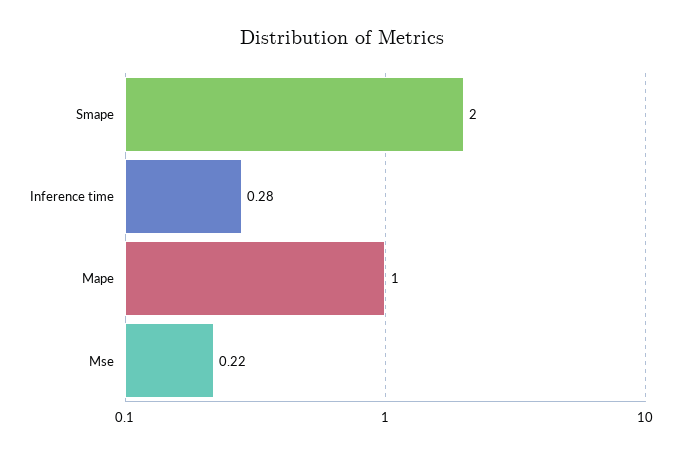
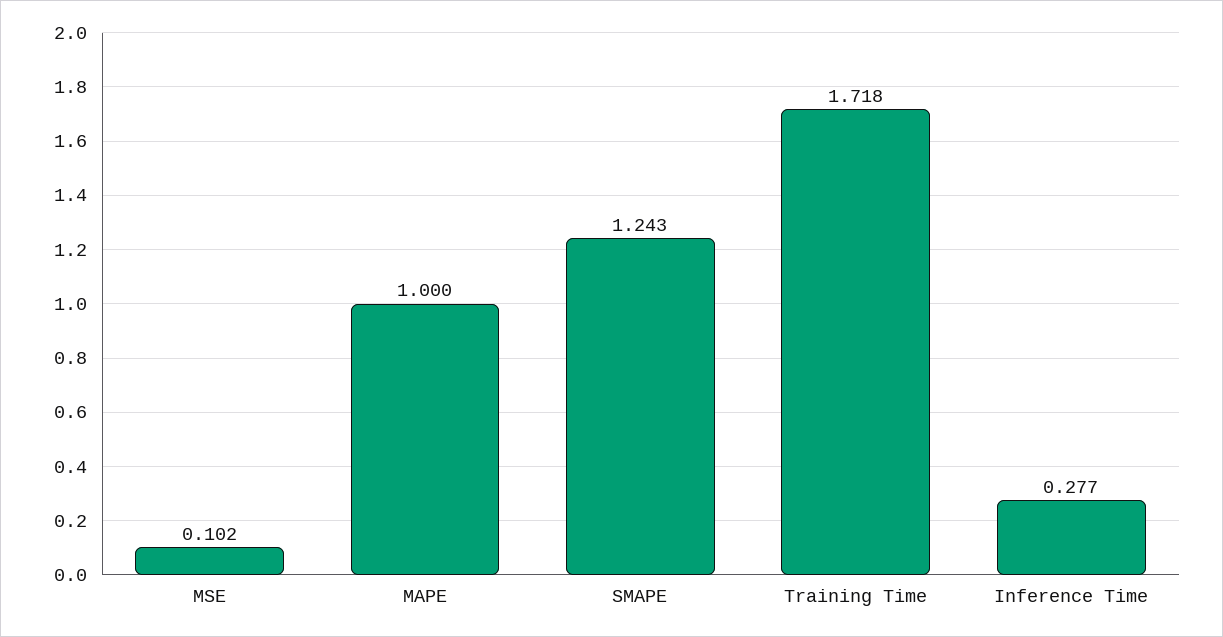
Smape: 2 -> 1.243
Mse: 0.22 -> 0.102
Training Time: none -> 1.718

